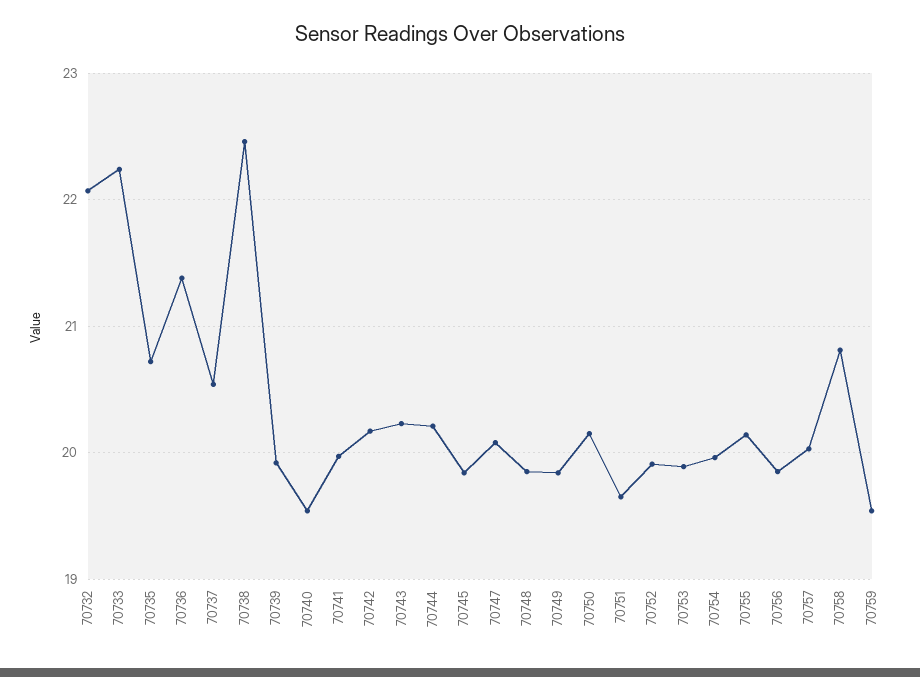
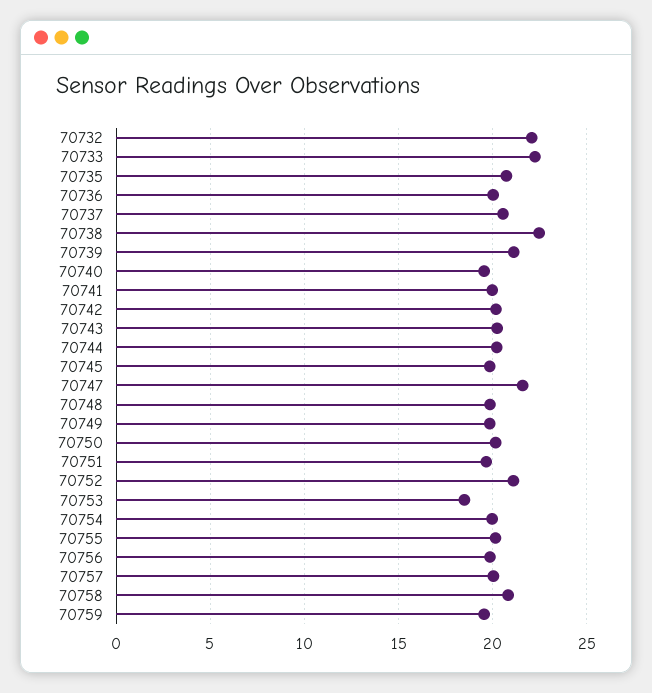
70736: 21.4 -> 20
70739: 19.9 -> 21
70747: 20.1 -> 21.5
70752: 19.9 -> 21
70753: 19.9 -> 18.5

